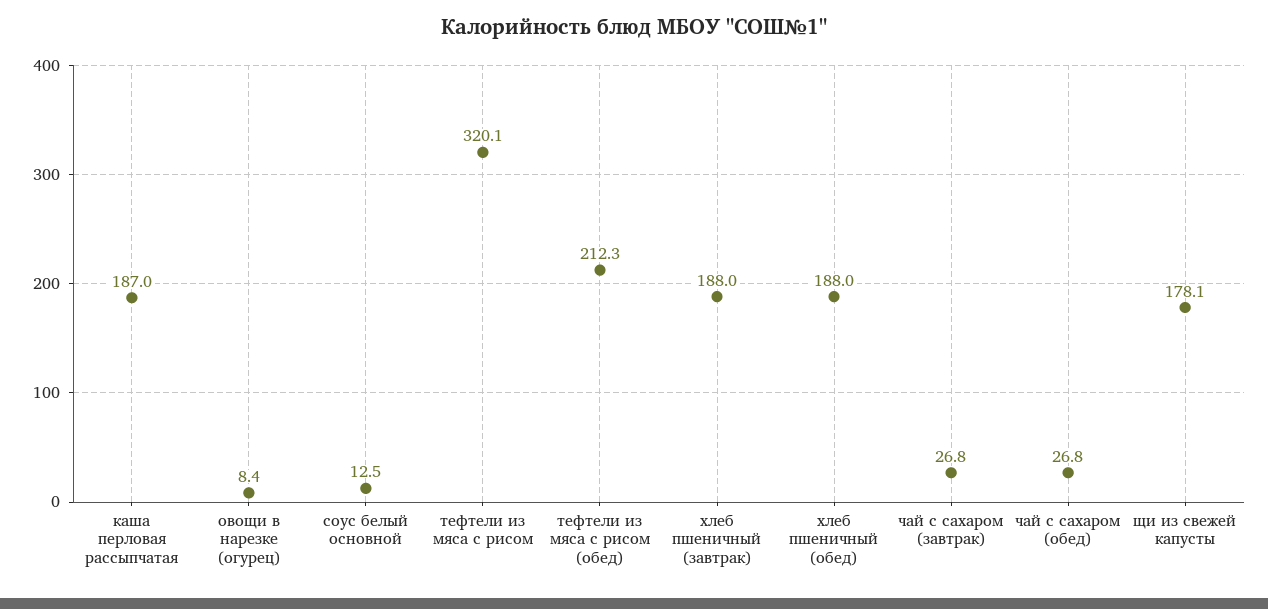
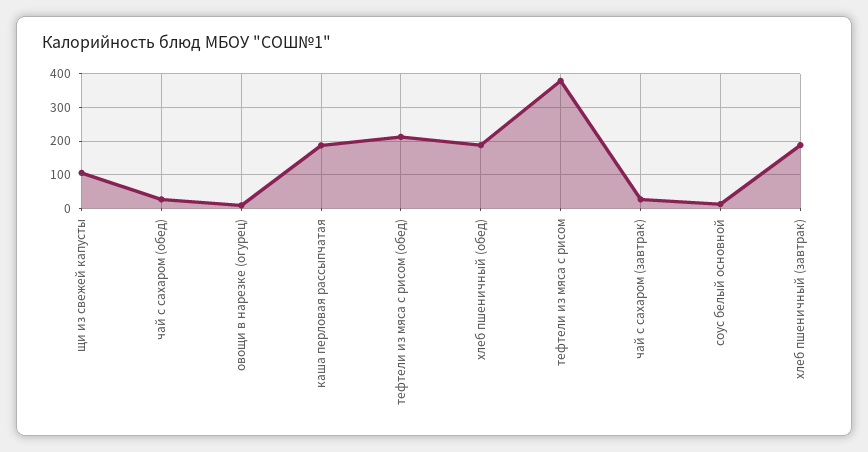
тефтели из мяса с рисом: 320.1 -> 380
щи из свежей капусты: 178.1 -> 100

